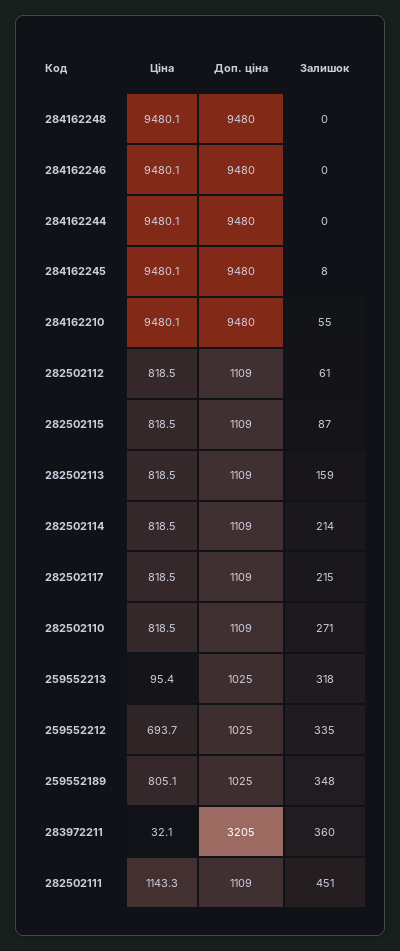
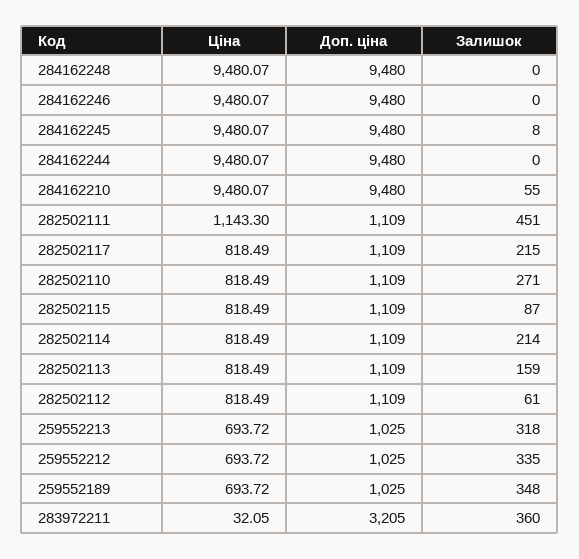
Ціна, 259552213: 95.4 -> 693.72
Ціна, 259552189: 805.1 -> 693.72

